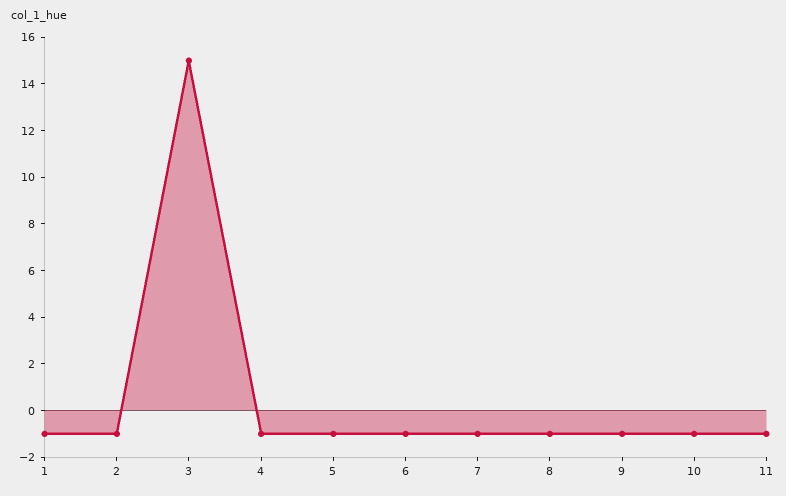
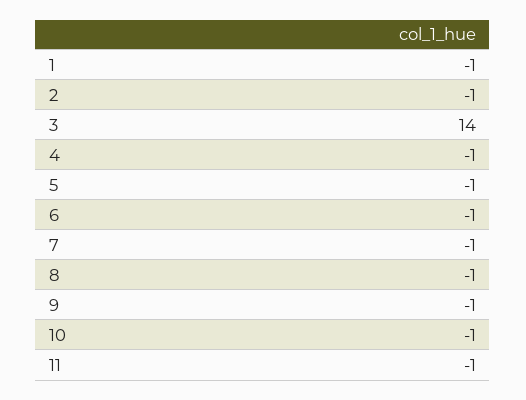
3: 15 -> 14

